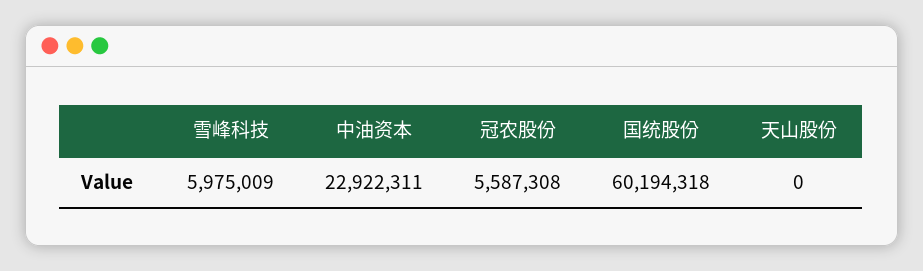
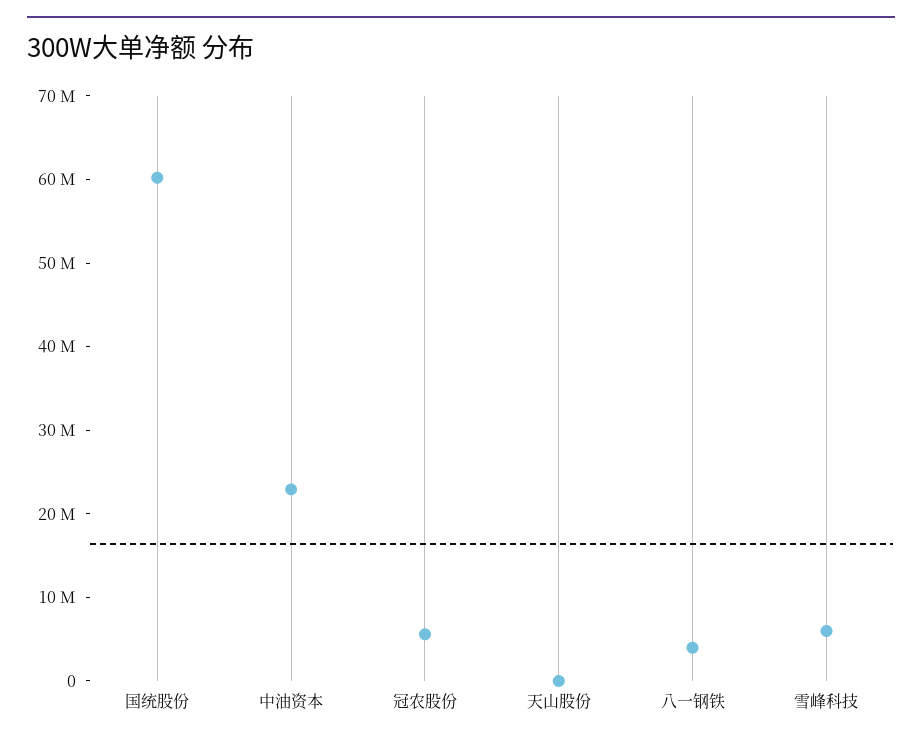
八一钢铁: none -> 4000000

